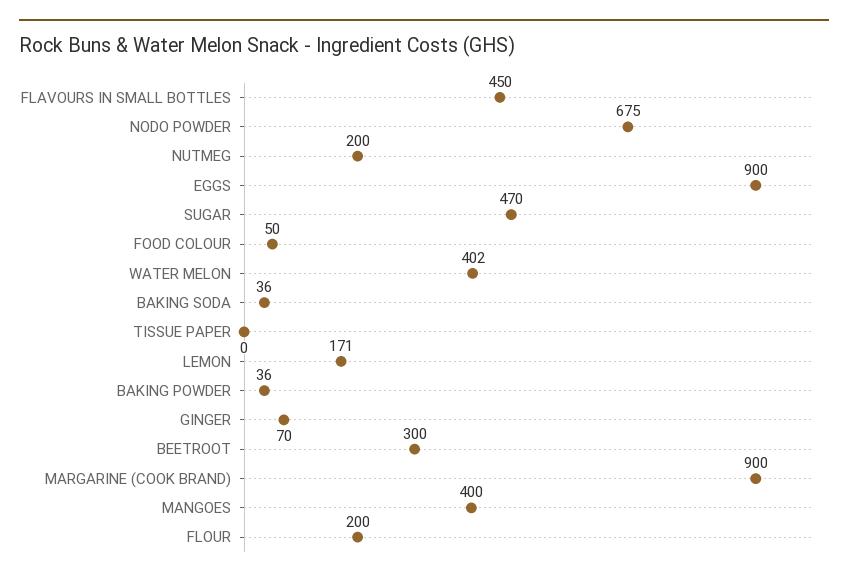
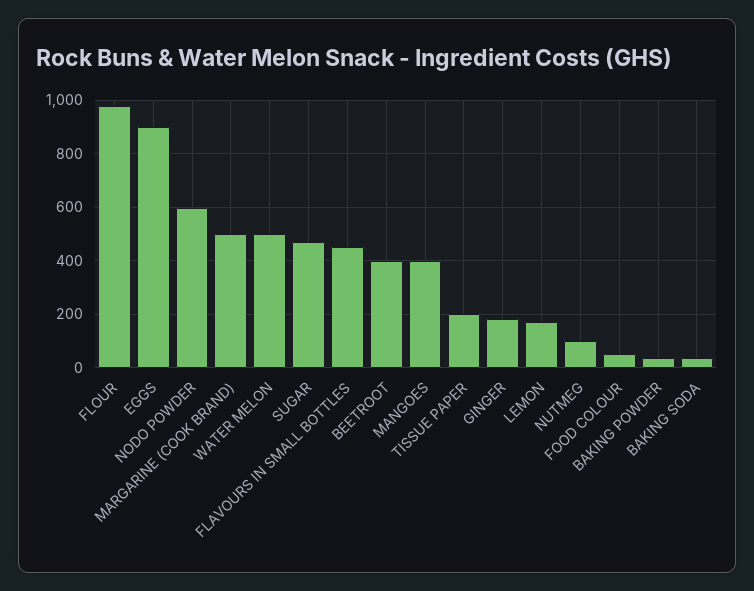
NODO POWDER: 675 -> 600
NUTMEG: 200 -> 100
WATER MELON: 402 -> 500
TISSUE PAPER: 0 -> 200
GINGER: 70 -> 175
BEETROOT: 300 -> 400
MARGARINE (COOK BRAND): 900 -> 500
FLOUR: 200 -> 975

